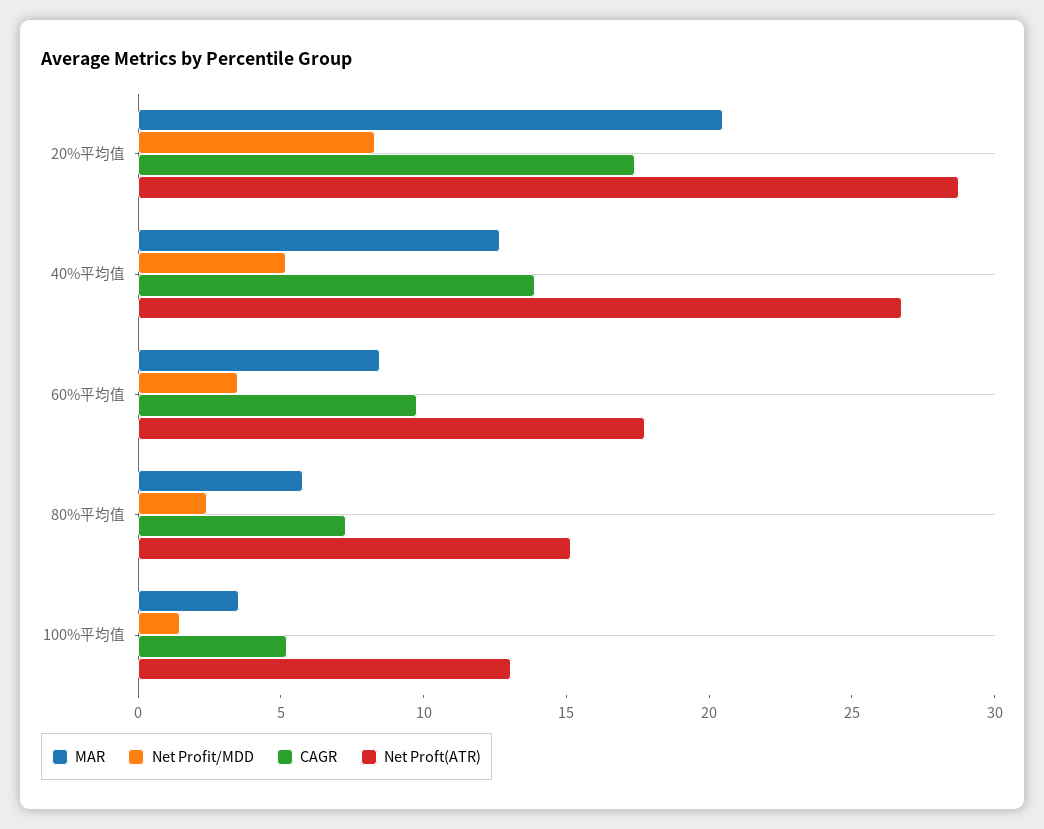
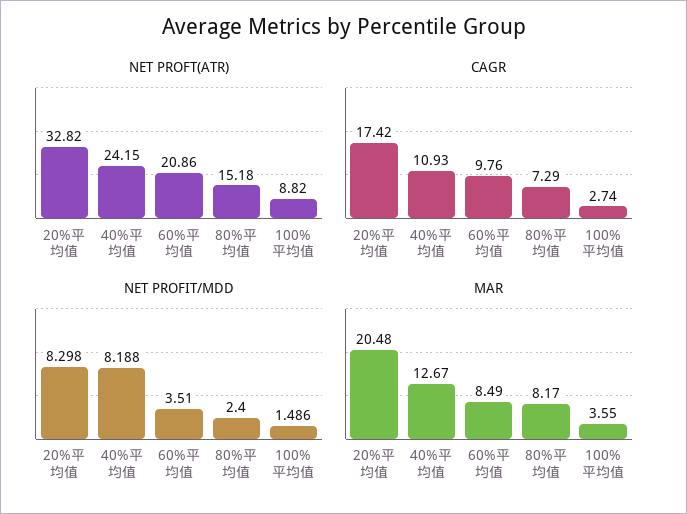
Net Proft(ATR), 20%平均值: 29 -> 32.82
Net Profit/MDD, 40%平均值: 5 -> 8.188
CAGR, 40%平均值: 14 -> 10.93
Net Proft(ATR), 40%平均值: 27 -> 24.15
Net Proft(ATR), 60%平均值: 18 -> 20.86
MAR, 80%平均值: 6 -> 8.17
CAGR, 100%平均值: 5 -> 2.74
Net Proft(ATR), 100%平均值: 13 -> 8.82

